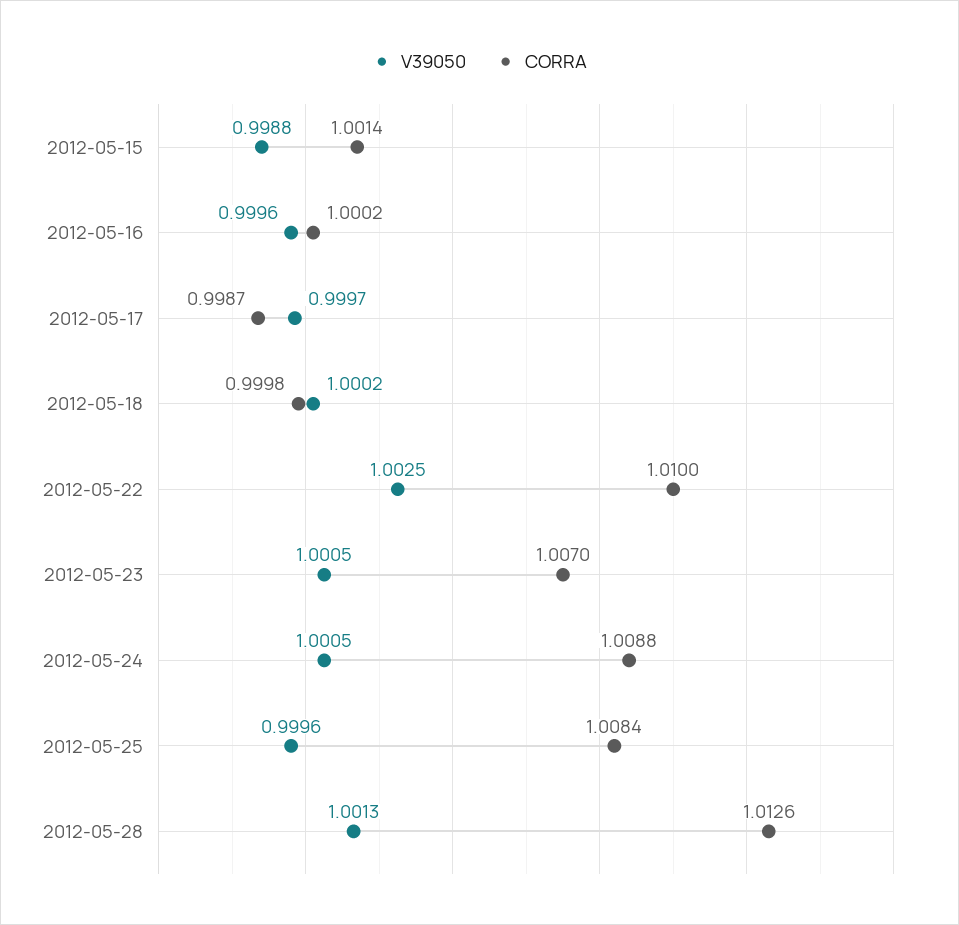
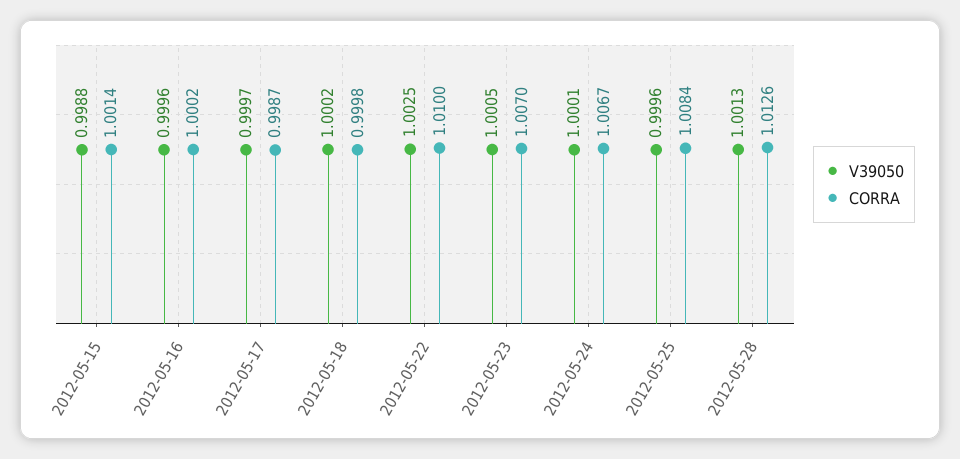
V39050, 2012-05-24: 1.0005 -> 1.0001
CORRA, 2012-05-24: 1.0088 -> 1.0067

